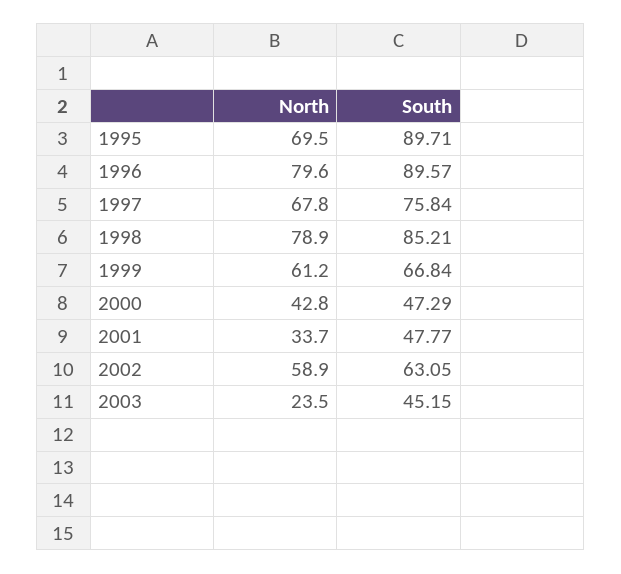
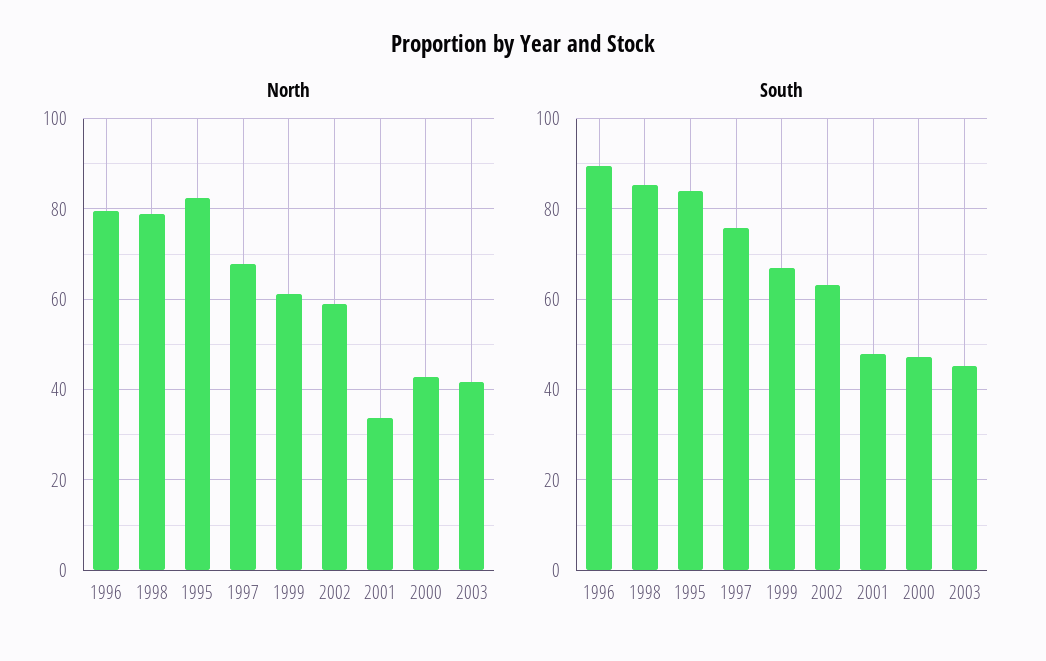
North, 1995: 69.5 -> 82
South, 1995: 89.71 -> 84
North, 2003: 23.5 -> 42

